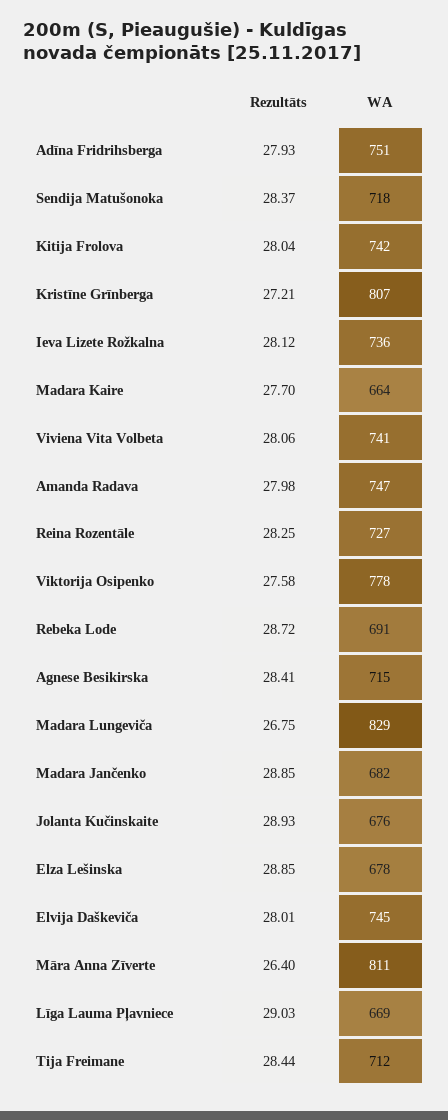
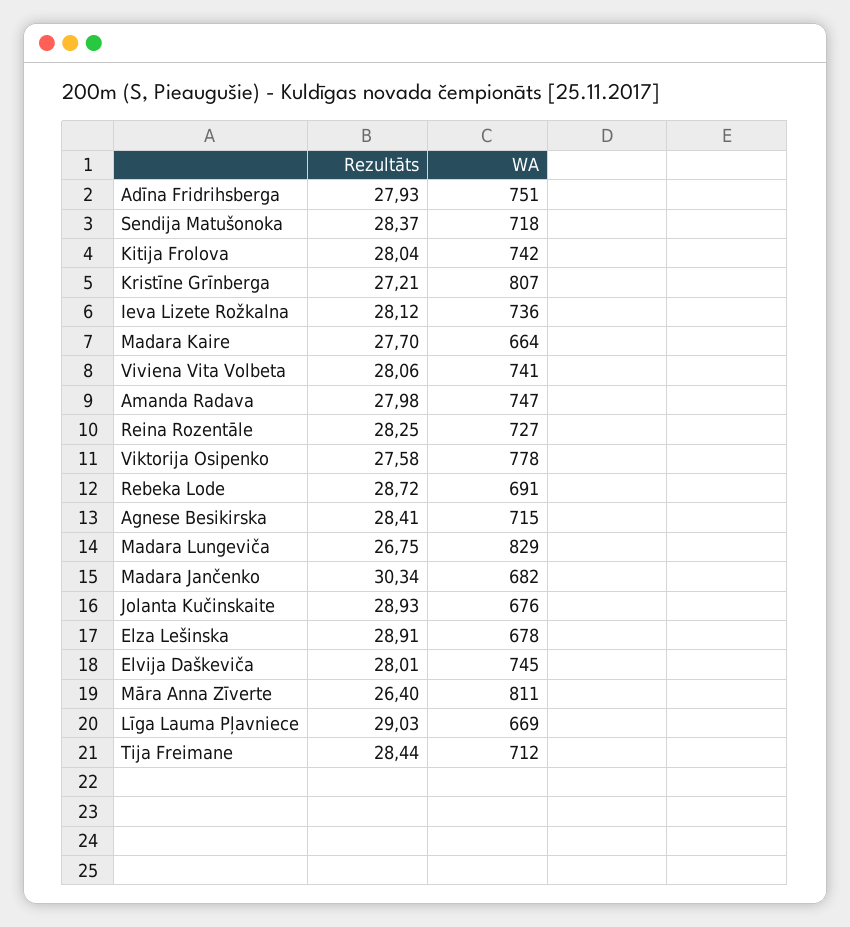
Rezultāts, Madara Jančenko: 28.85 -> 30.34
Rezultāts, Elza Lešinska: 28.85 -> 28.91

